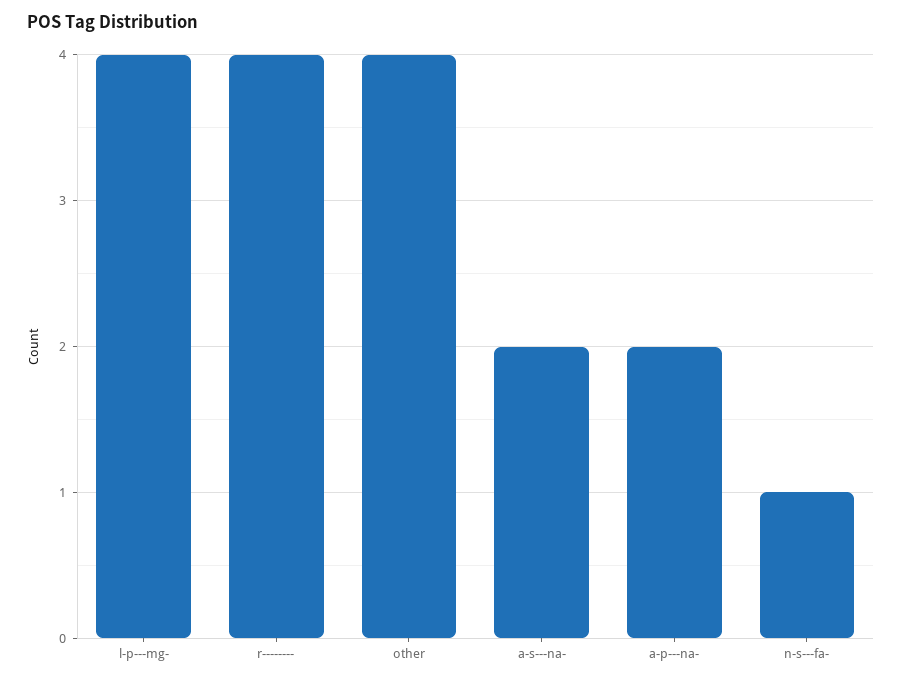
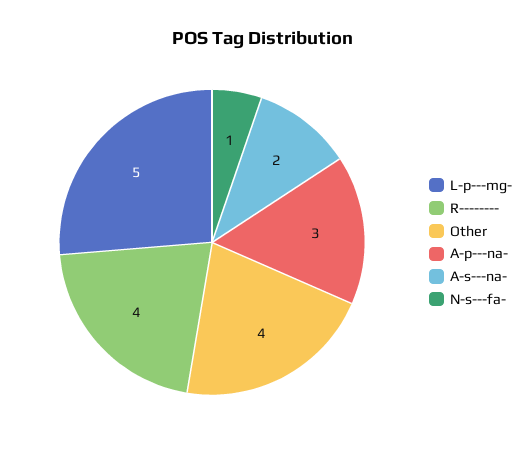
l-p---mg-: 4 -> 5
a-p---na-: 2 -> 3

